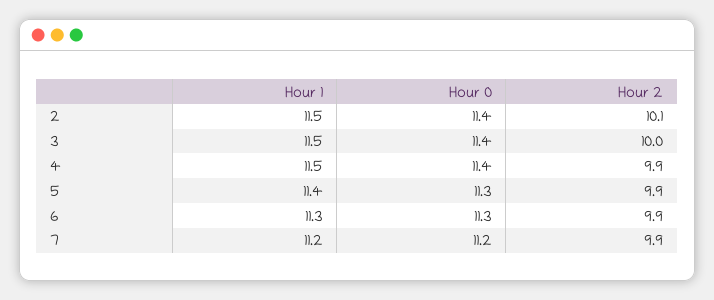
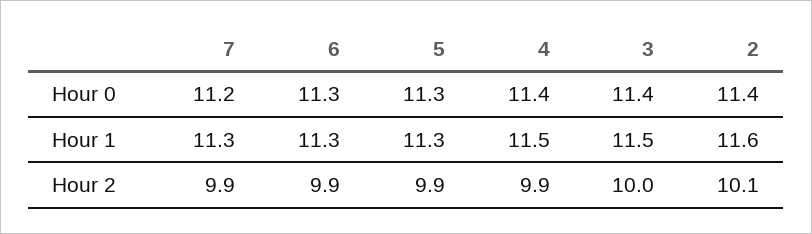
Hour 1, 2: 11.5 -> 11.6
Hour 1, 5: 11.4 -> 11.3
Hour 1, 7: 11.2 -> 11.3

